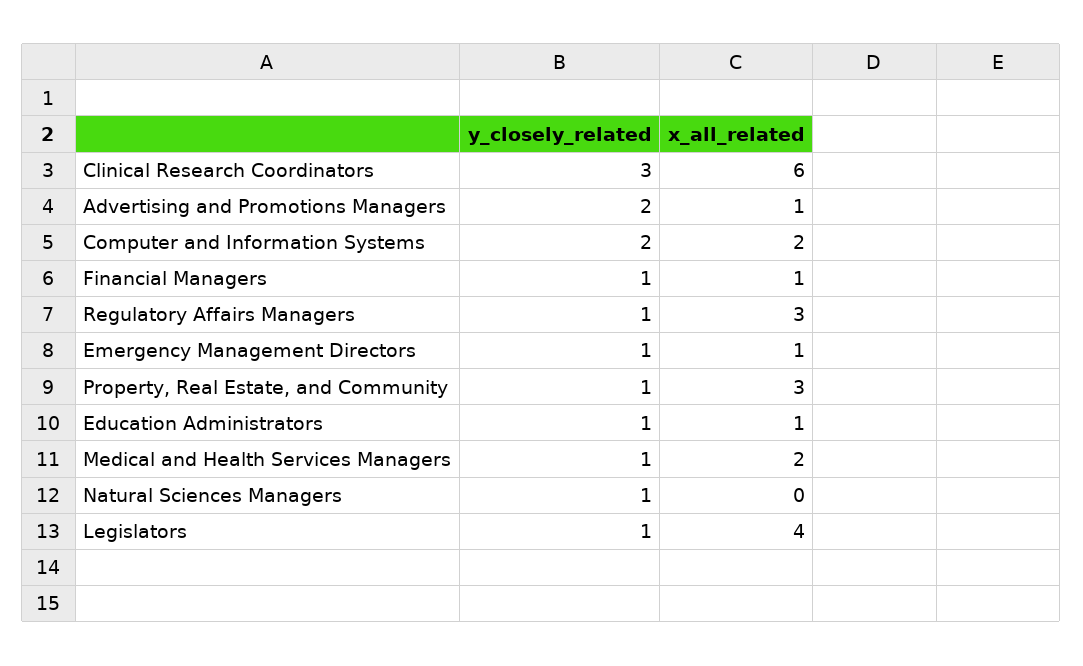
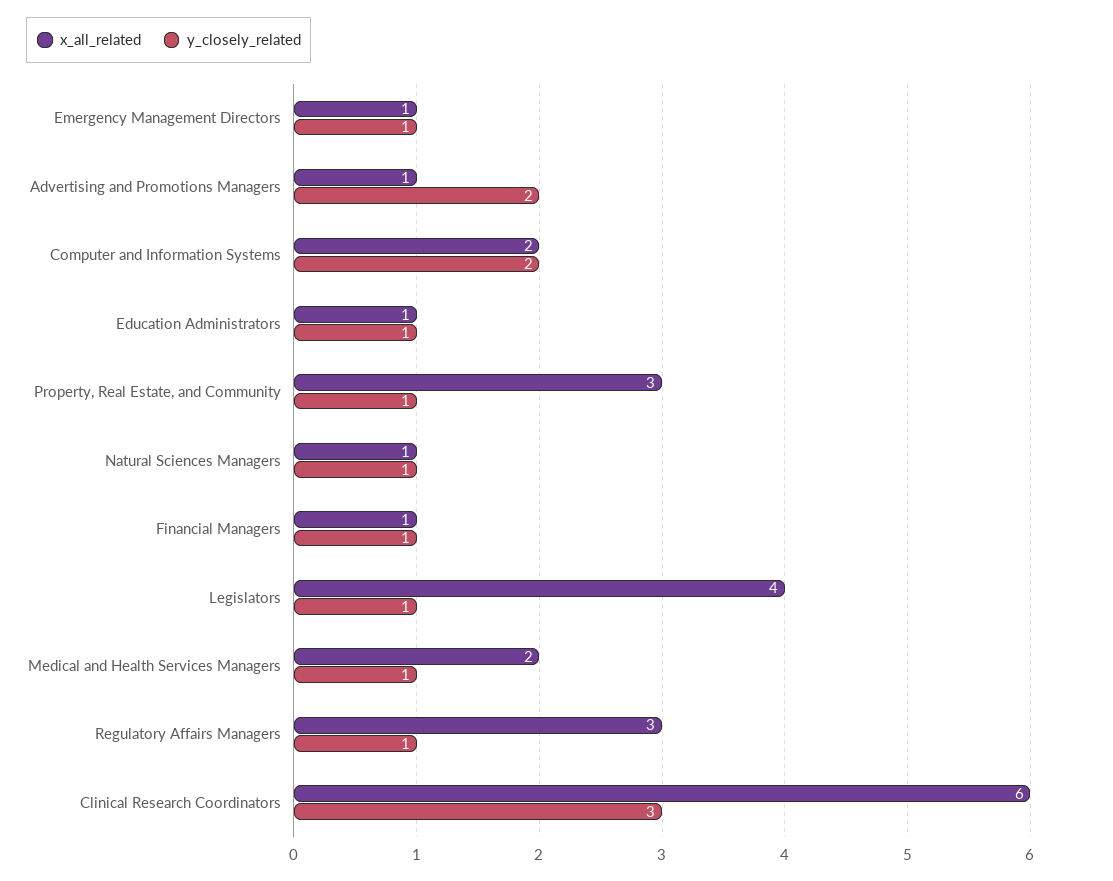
x_all_related, Natural Sciences Managers: 0 -> 1

